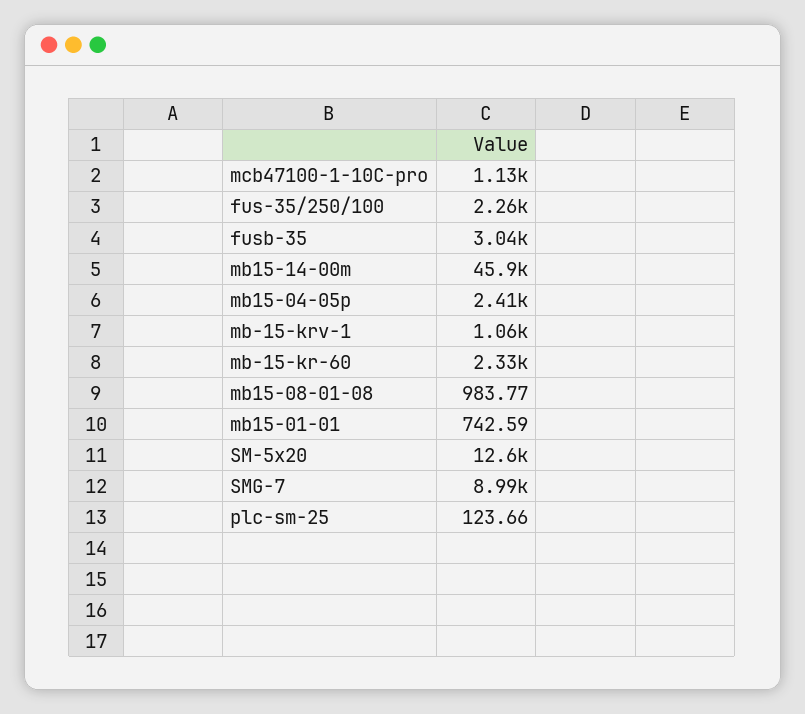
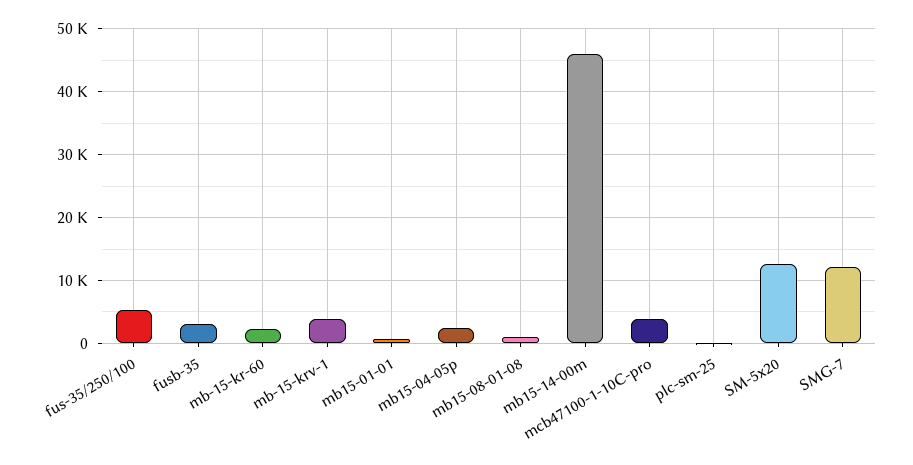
mcb47100-1-10C-pro: 1130 -> 4000
fus-35/250/100: 2260 -> 5000
mb-15-krv-1: 1060 -> 4000
SMG-7: 8990 -> 12000

